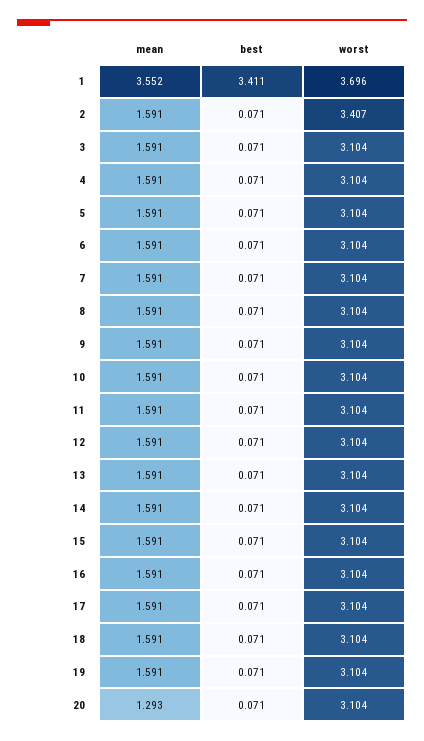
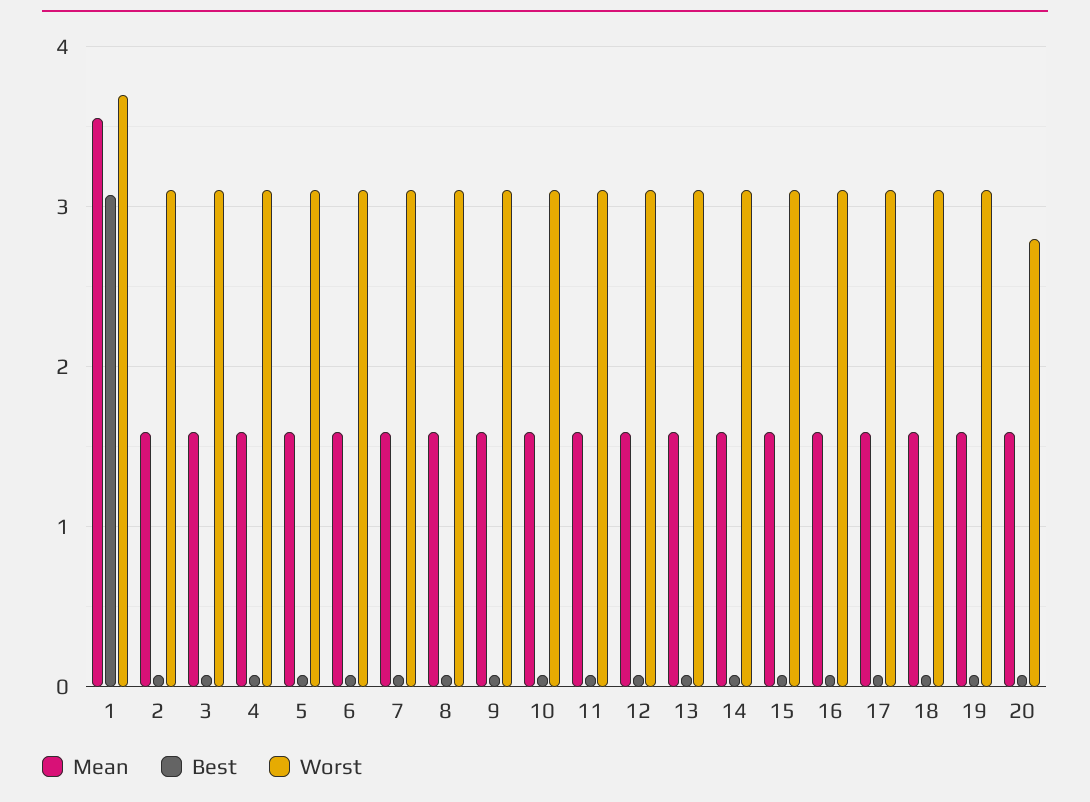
best, 1: 3.411 -> 3.1
worst, 2: 3.407 -> 3.1
mean, 20: 1.293 -> 1.6
worst, 20: 3.104 -> 2.8

